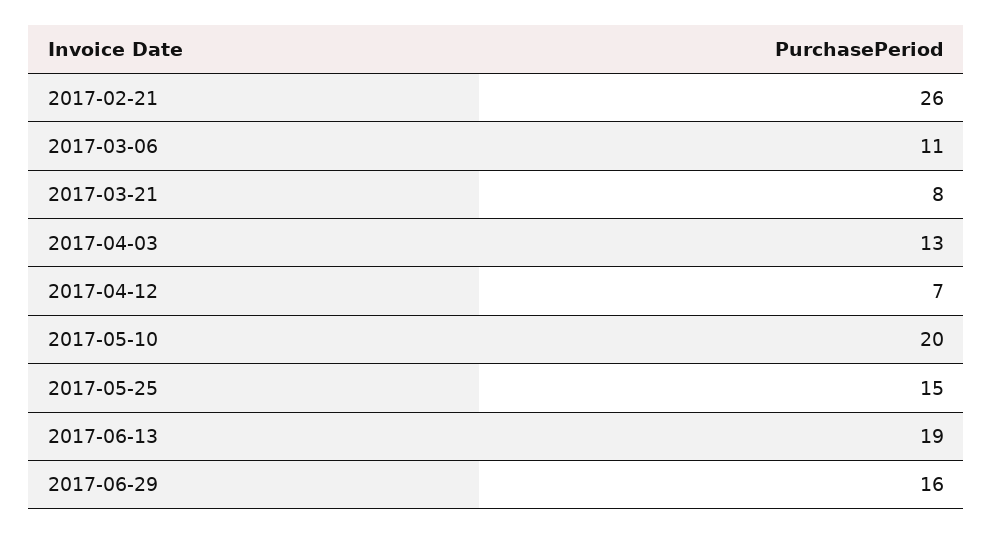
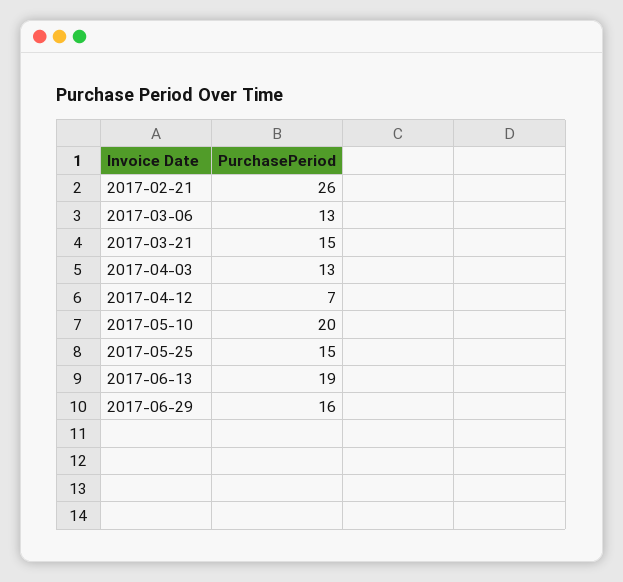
2017-03-06: 11 -> 13
2017-03-21: 8 -> 15

